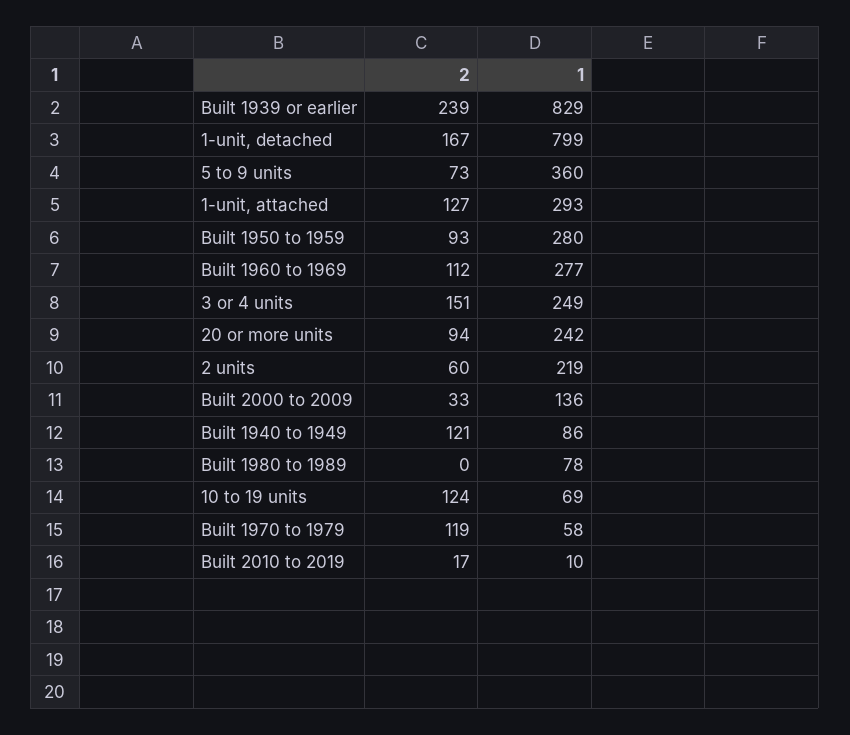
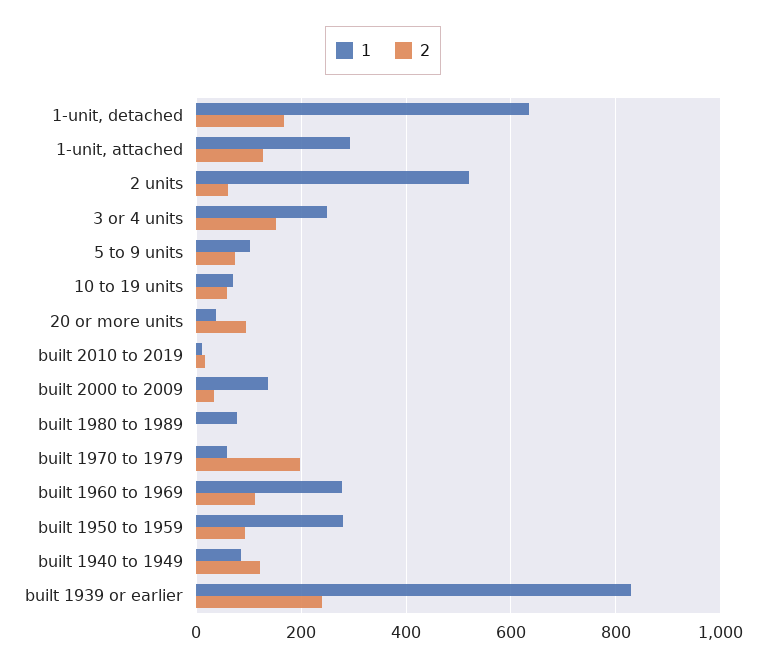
1, 1-unit, detached: 799 -> 640
1, 5 to 9 units: 360 -> 100
1, 20 or more units: 242 -> 40
1, 2 units: 219 -> 520
2, 10 to 19 units: 124 -> 60
2, Built 1970 to 1979: 119 -> 200

